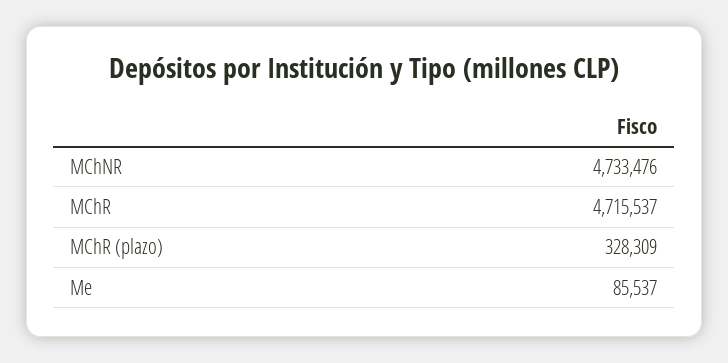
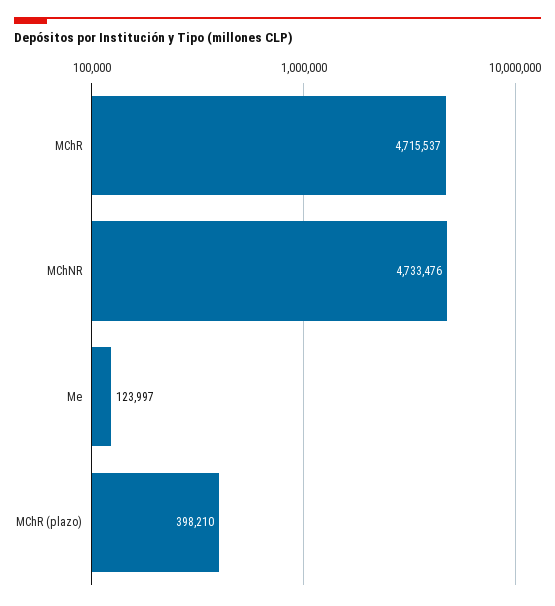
MChR (plazo): 328309 -> 398210
Me: 85537 -> 123997

